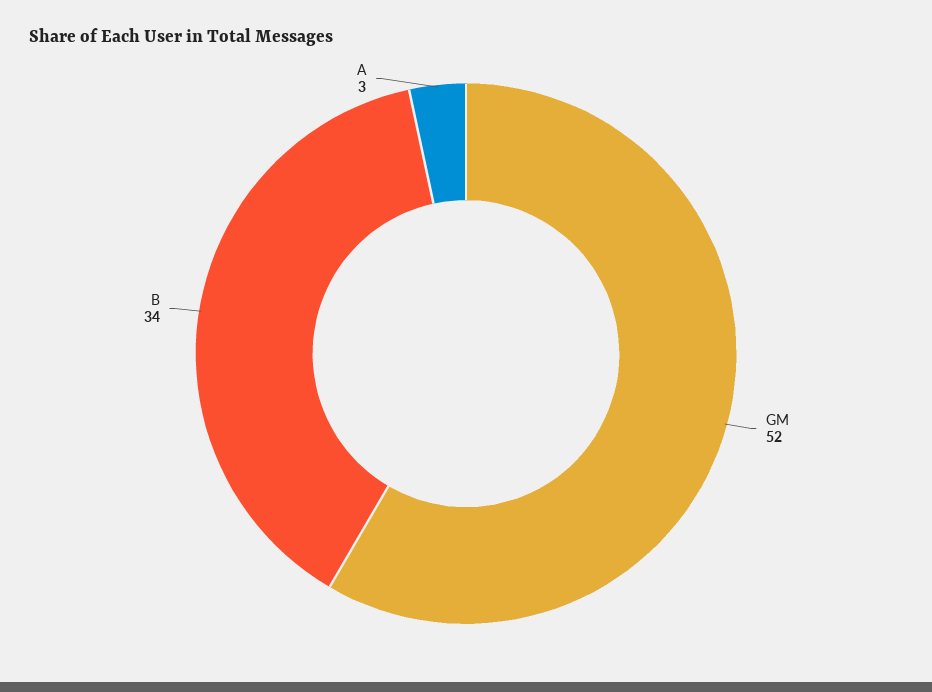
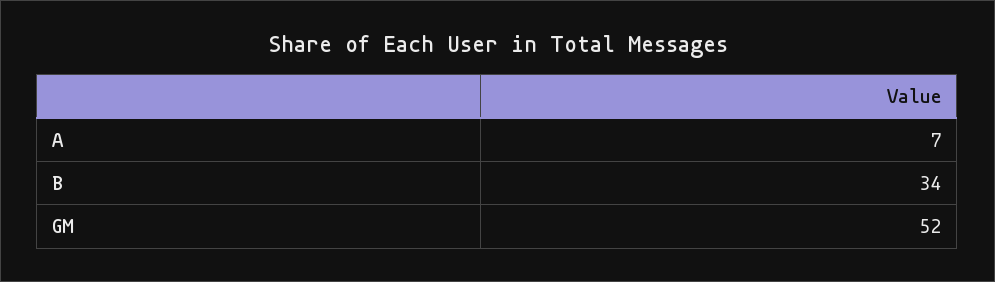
A: 3 -> 7

